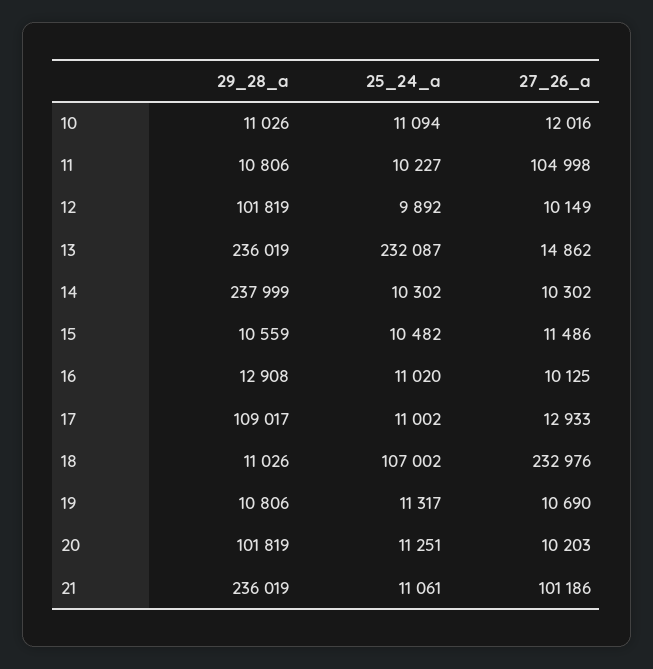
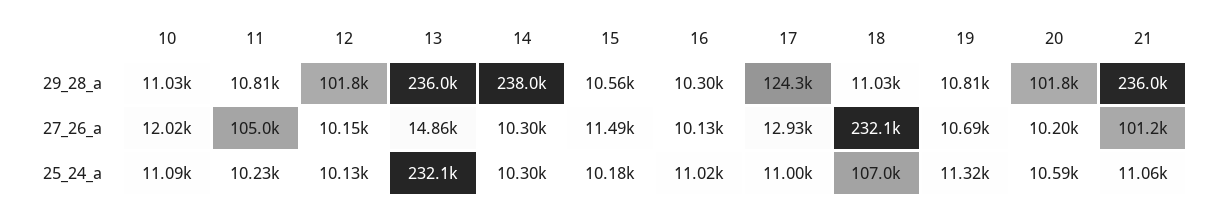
25_24_a, 12: 9892 -> 10130
25_24_a, 15: 10482 -> 10180
29_28_a, 16: 12908 -> 10300
29_28_a, 17: 109017 -> 124300
27_26_a, 18: 232976 -> 232100
25_24_a, 20: 11251 -> 10590

